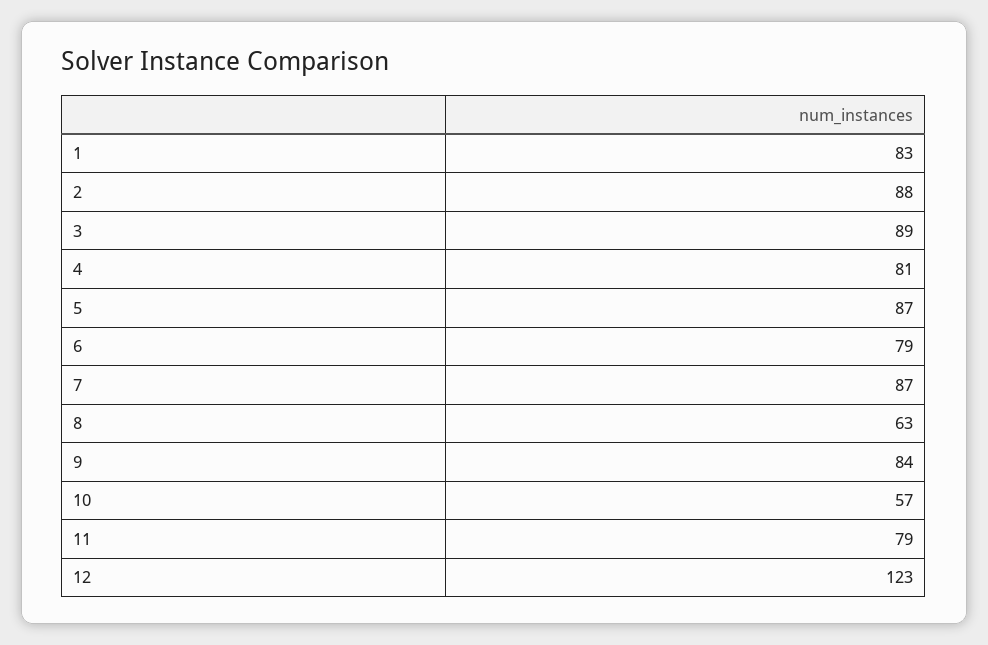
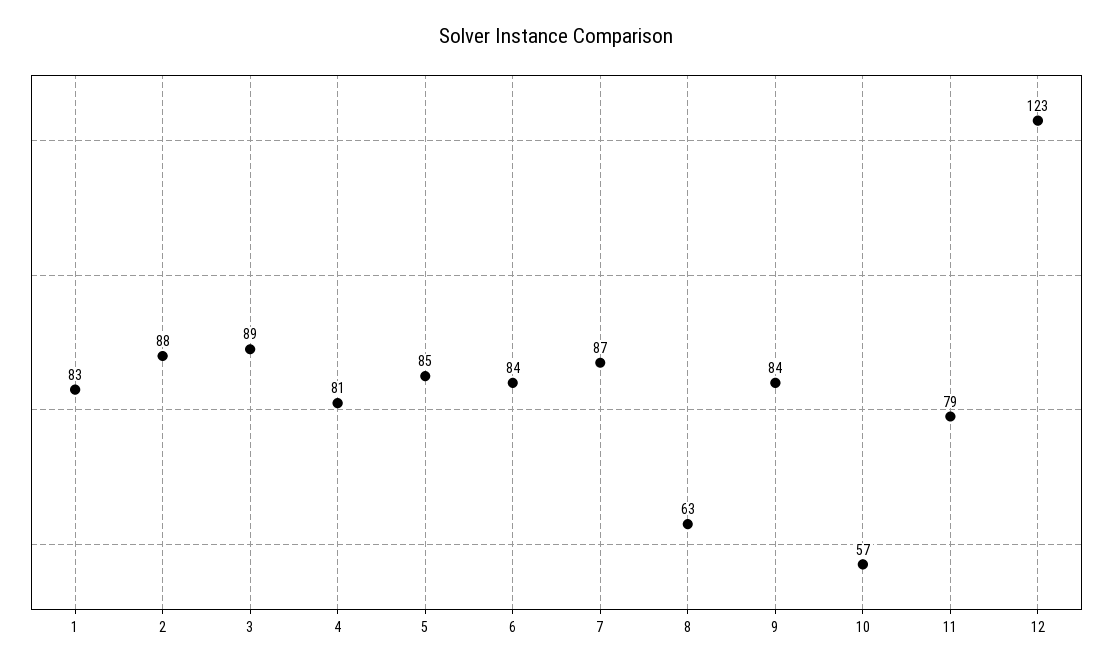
5: 87 -> 85
6: 79 -> 84

